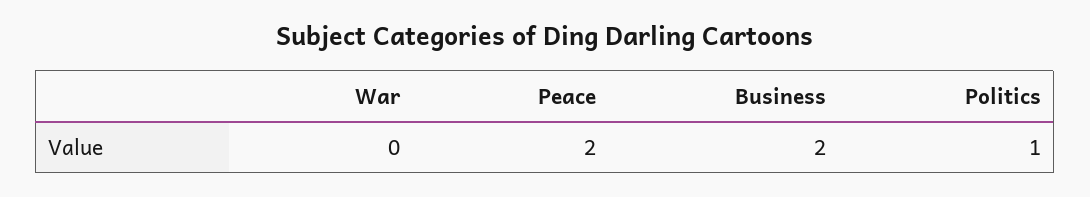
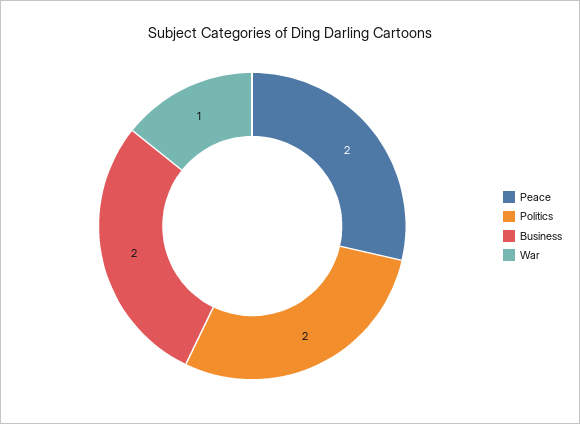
War: 0 -> 1
Politics: 1 -> 2

